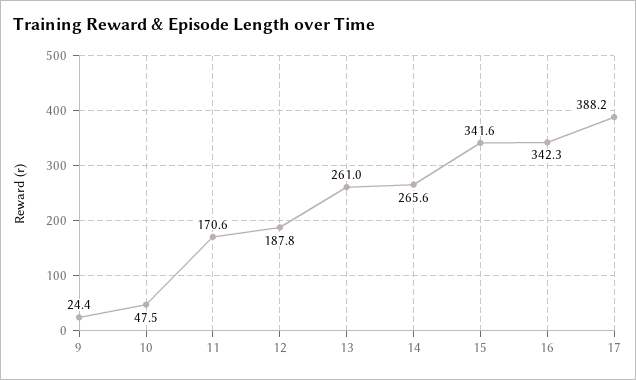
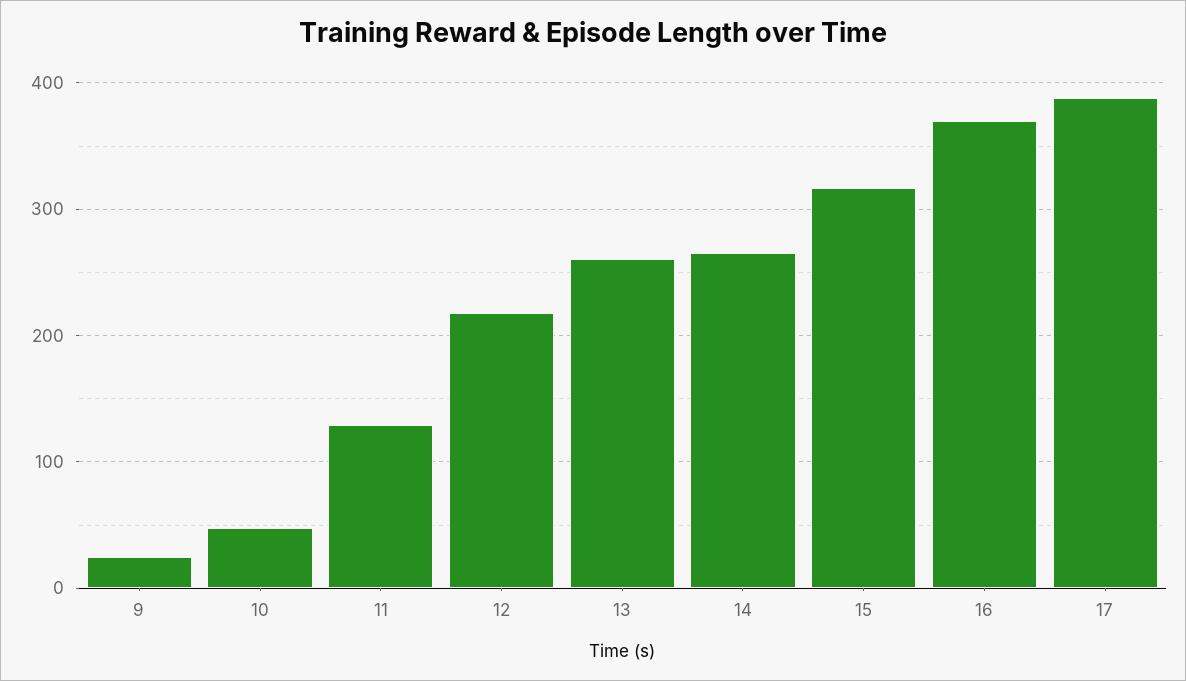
11: 170.6 -> 130
12: 187.8 -> 220
15: 341.6 -> 320
16: 342.3 -> 370

